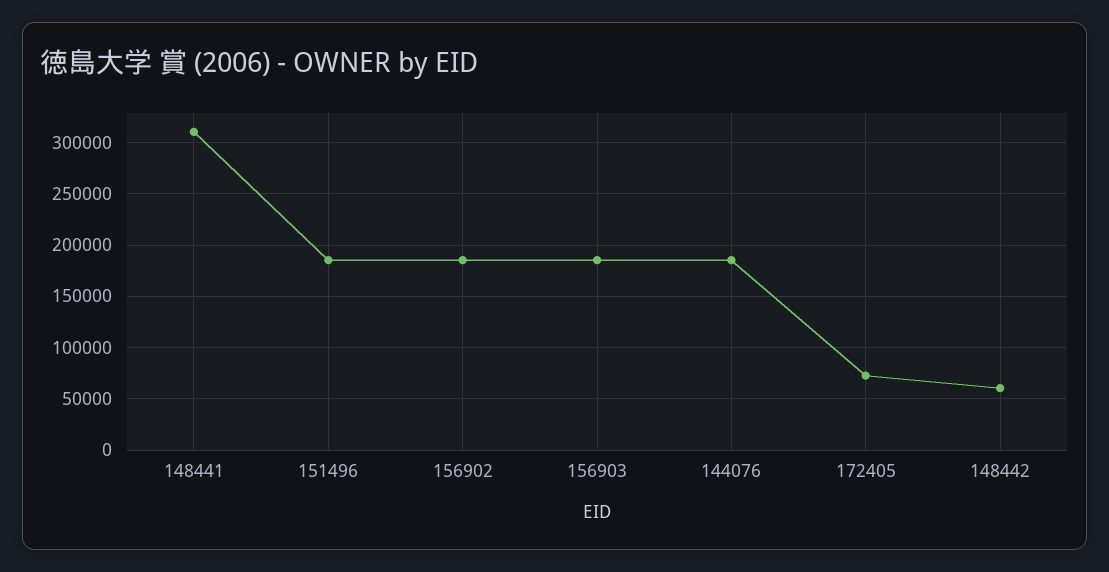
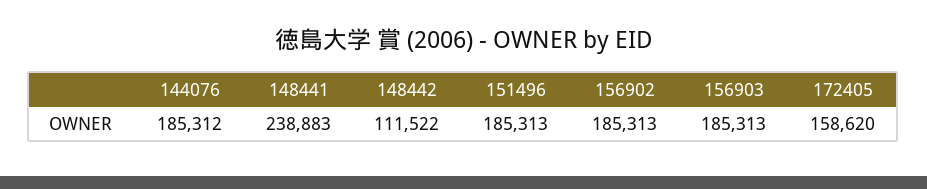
148441: 310000 -> 238883
172405: 70000 -> 158620
148442: 60000 -> 111522

